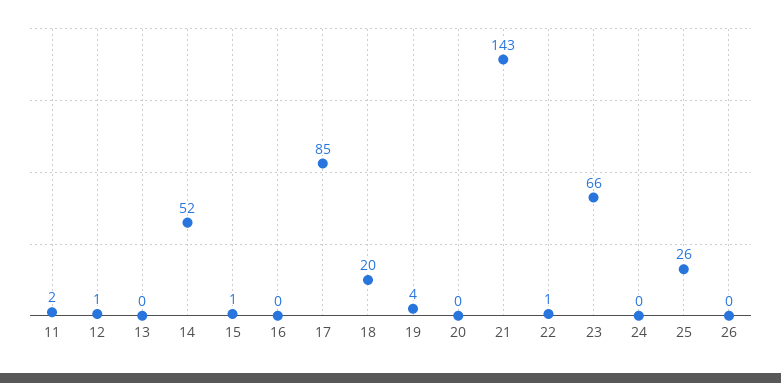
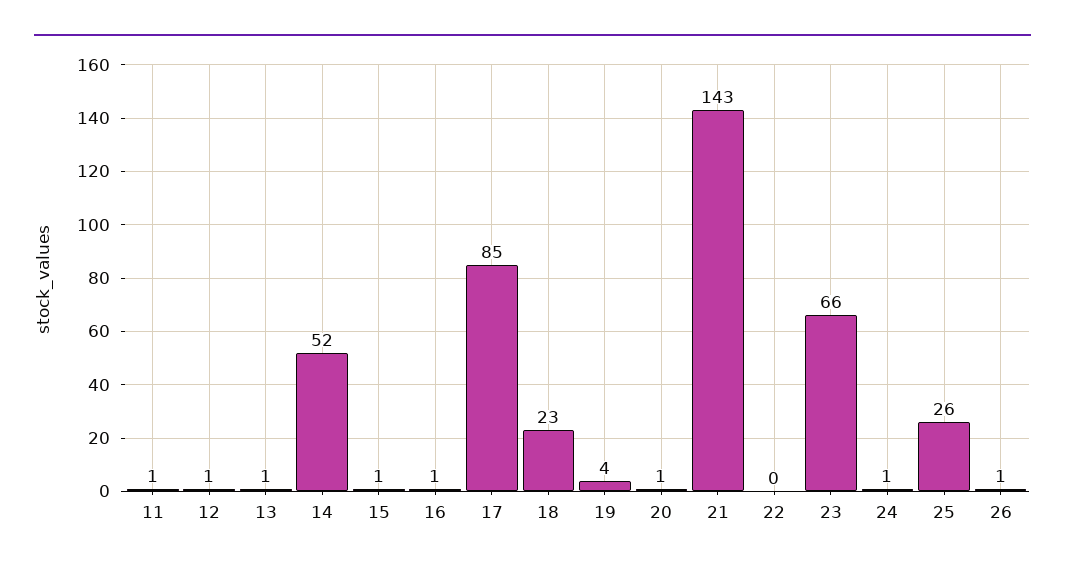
11: 2 -> 1
13: 0 -> 1
16: 0 -> 1
18: 20 -> 23
20: 0 -> 1
22: 1 -> 0
24: 0 -> 1
26: 0 -> 1

